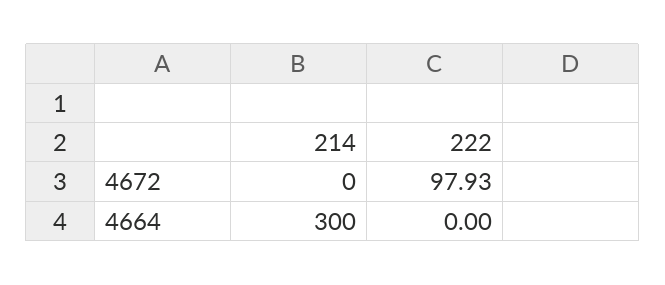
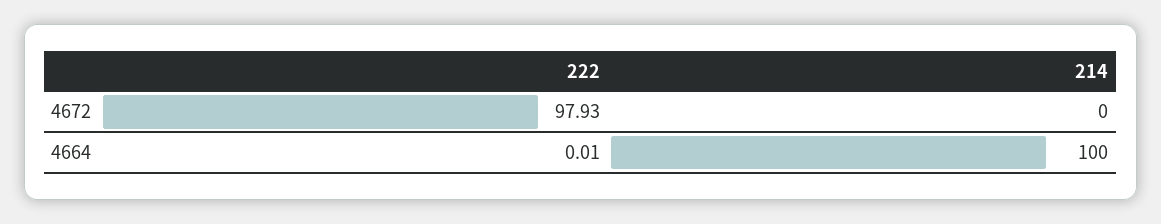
214, 4664: 300 -> 100
222, 4664: 0 -> 0.01

